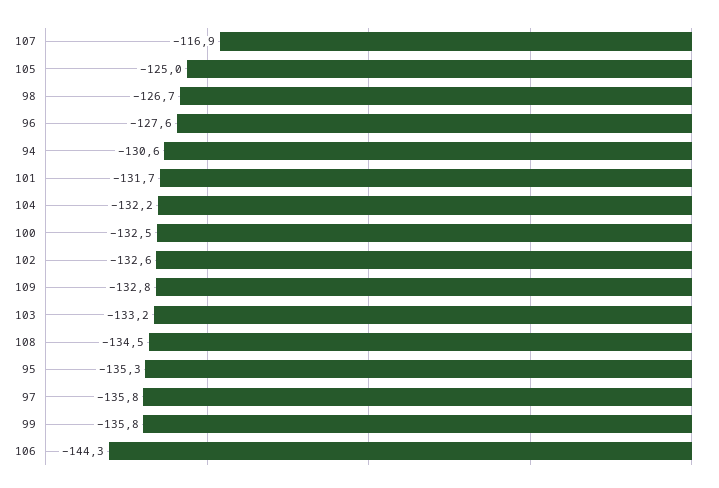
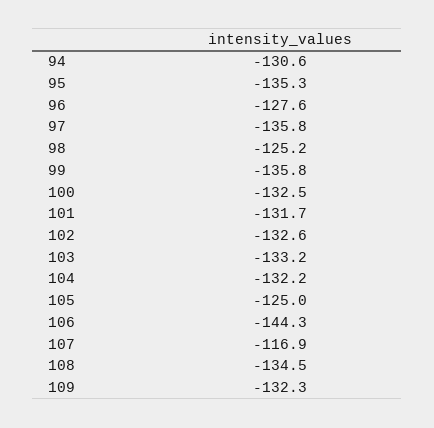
98: -126.7 -> -125.2
109: -132.8 -> -132.3

